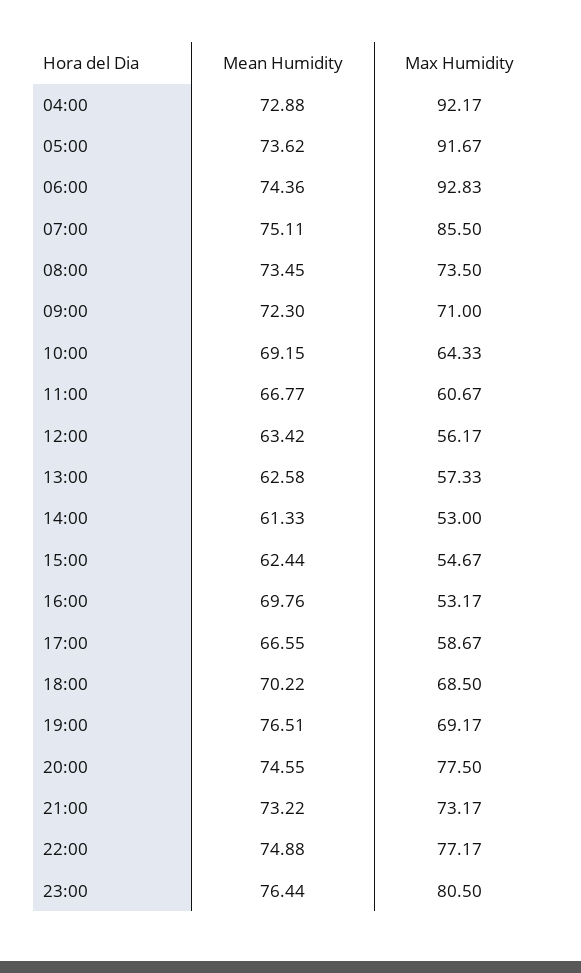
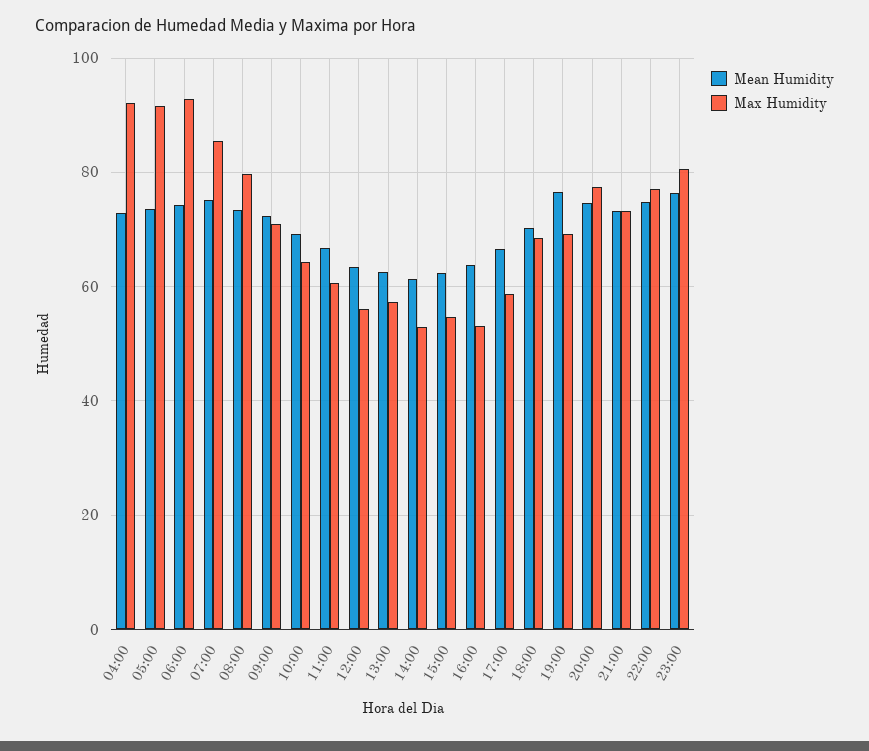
Max Humidity, 08:00: 73.5 -> 80
Mean Humidity, 16:00: 69.76 -> 64

